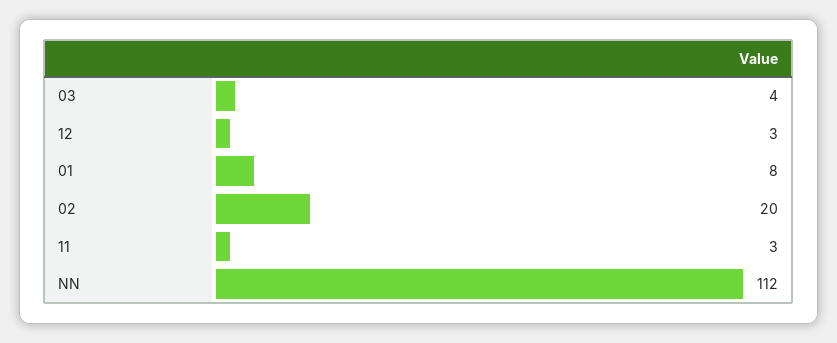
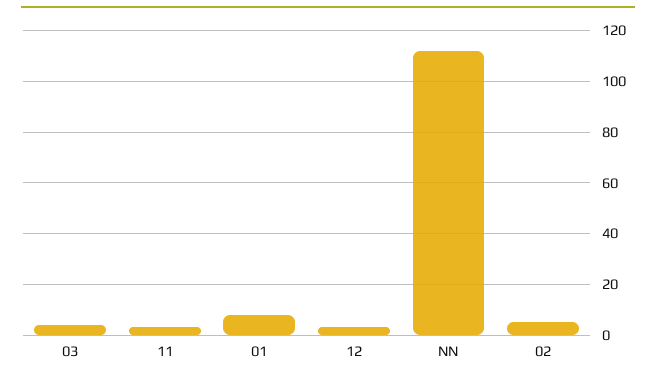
02: 20 -> 5

